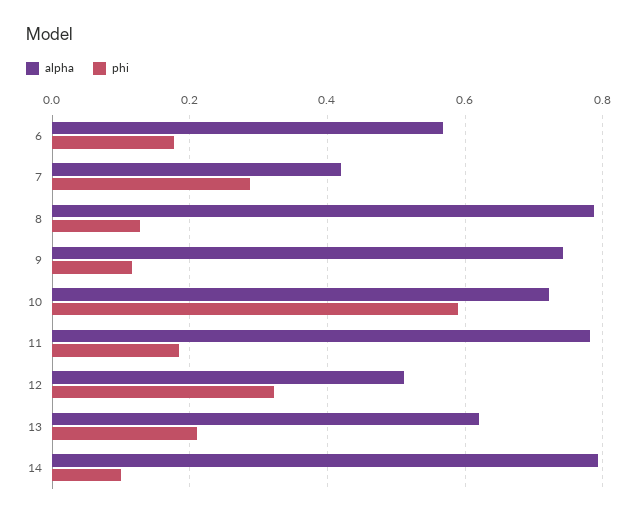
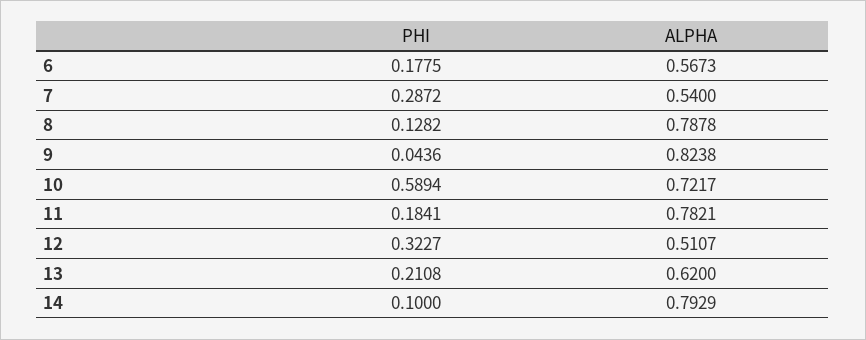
alpha, 7: 0.42 -> 0.54
alpha, 9: 0.74 -> 0.8238
phi, 9: 0.12 -> 0.0436

